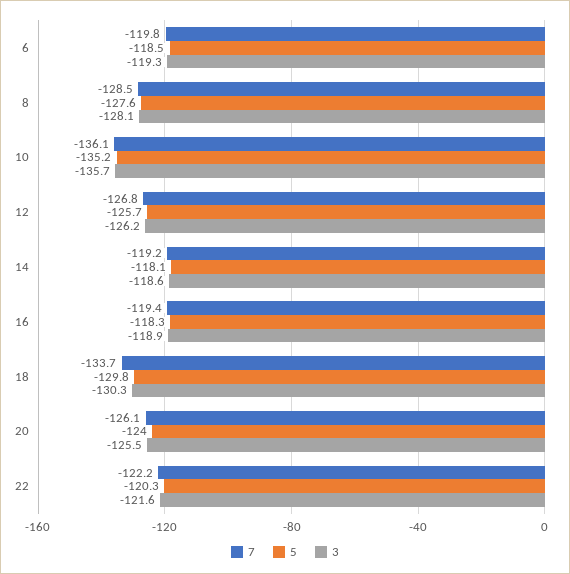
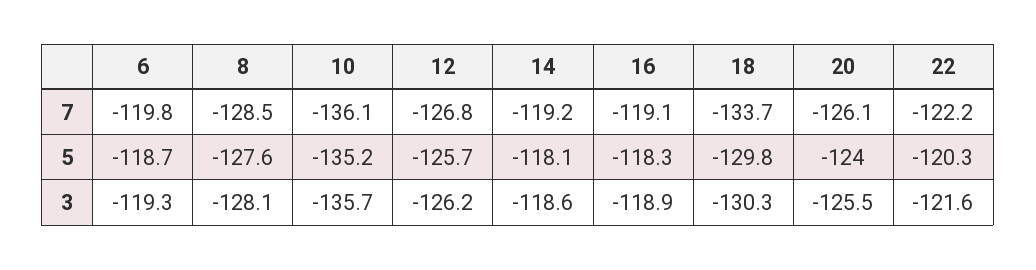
5, 6: -118.5 -> -118.7
7, 16: -119.4 -> -119.1

